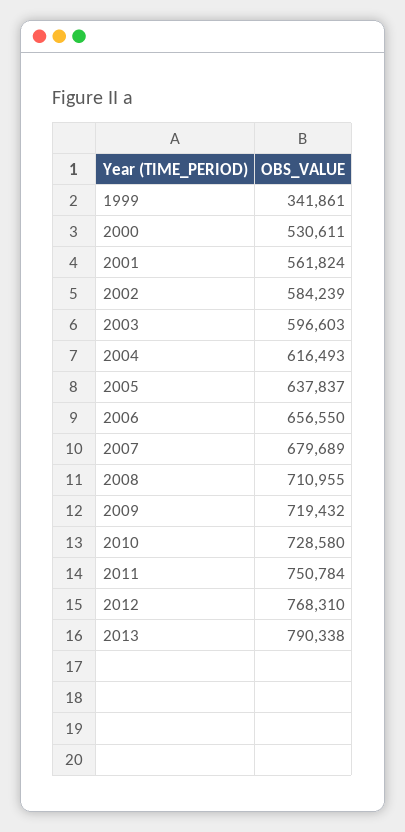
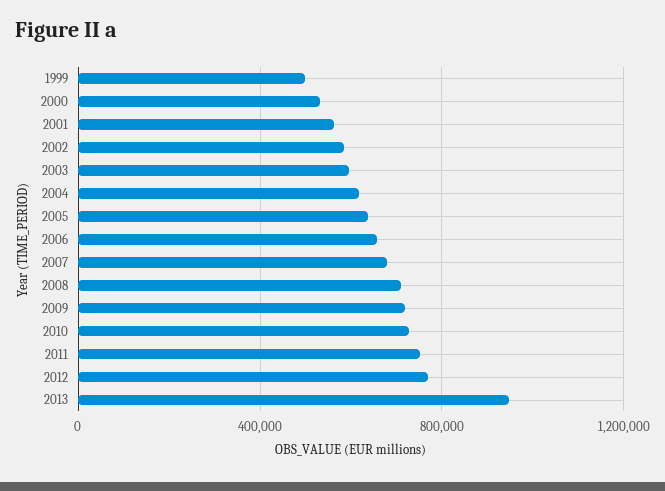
1999: 341861 -> 500000
2013: 790338 -> 950000

